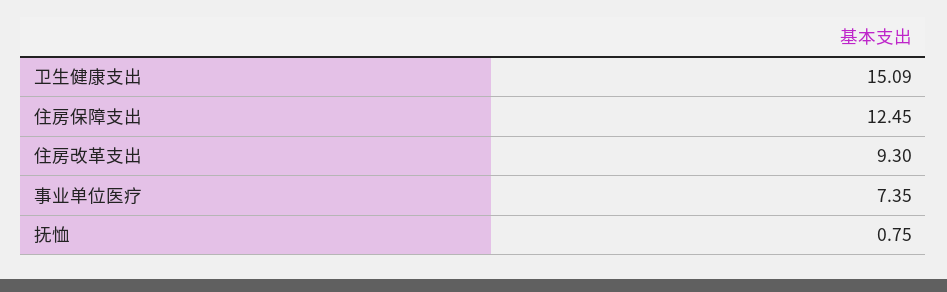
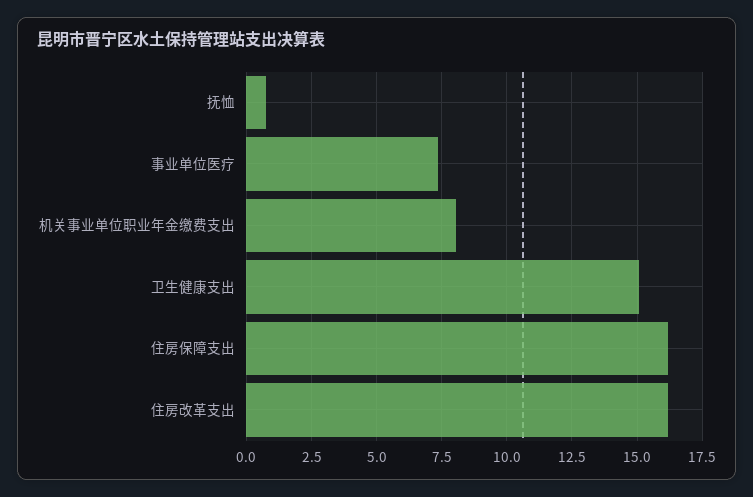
住房保障支出: 12.45 -> 16.25
住房改革支出: 9.3 -> 16.25
机关事业单位职业年金缴费支出: none -> 8

